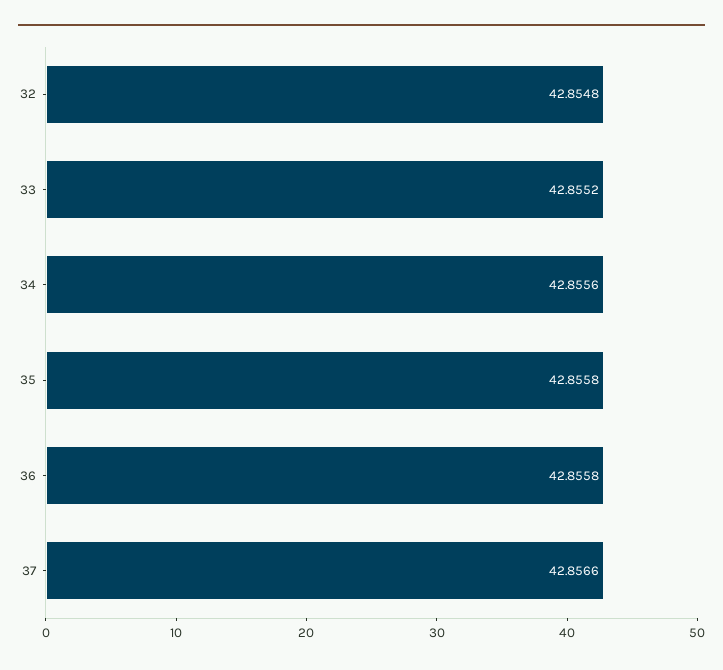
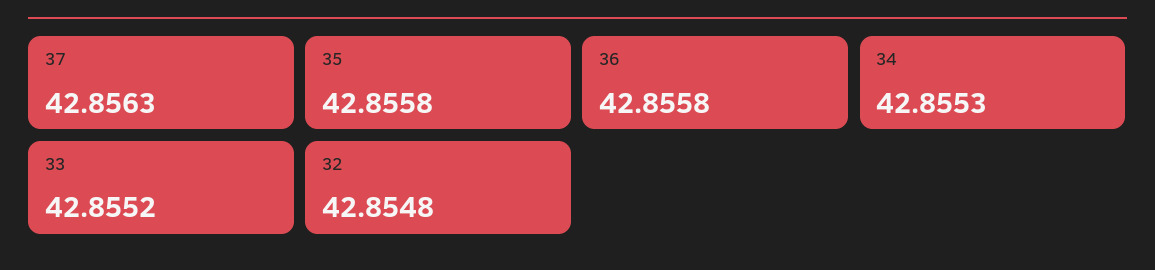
34: 42.8556 -> 42.8553
37: 42.8566 -> 42.8563

